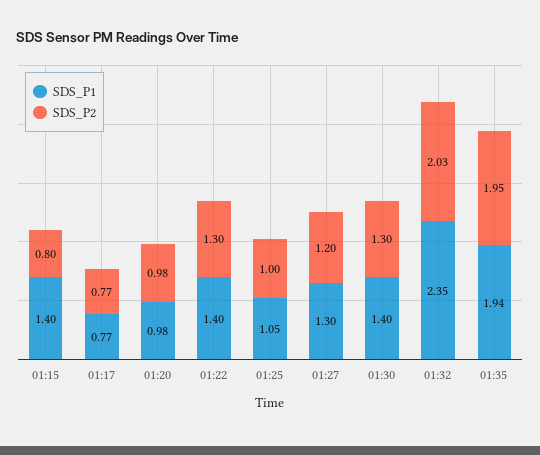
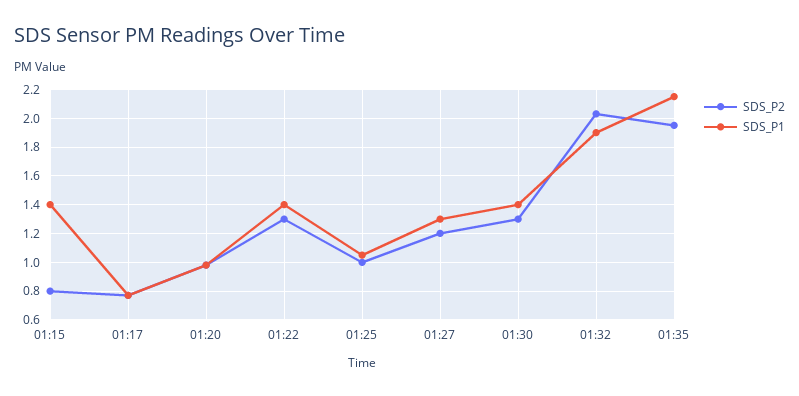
SDS_P1, 01:32: 2.35 -> 1.9
SDS_P1, 01:35: 1.94 -> 2.15

